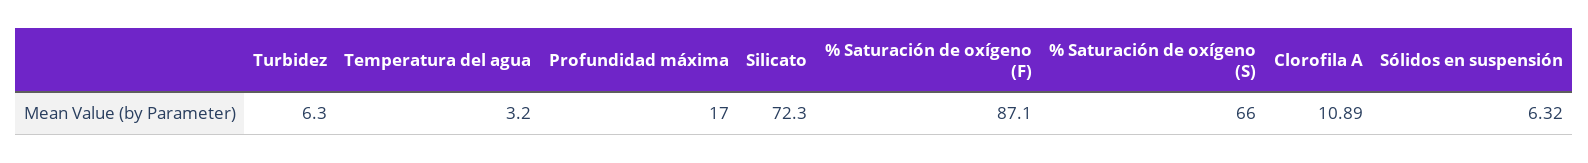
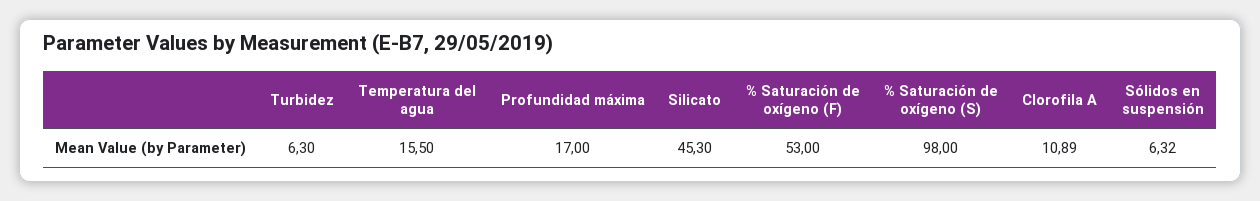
Temperatura del agua: 3.2 -> 15.5
Silicato: 72.3 -> 45.3
% Saturación de oxígeno (F): 87.1 -> 53
% Saturación de oxígeno (S): 66 -> 98

